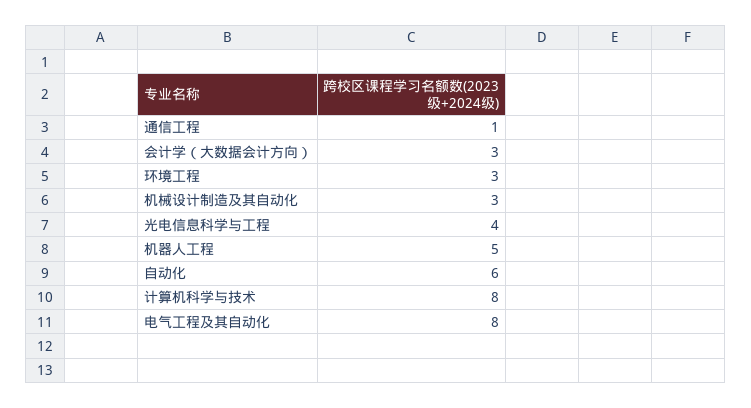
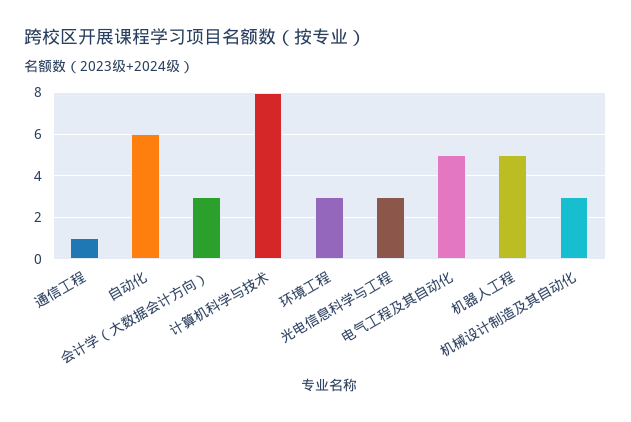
光电信息科学与工程: 4 -> 3
电气工程及其自动化: 8 -> 5

